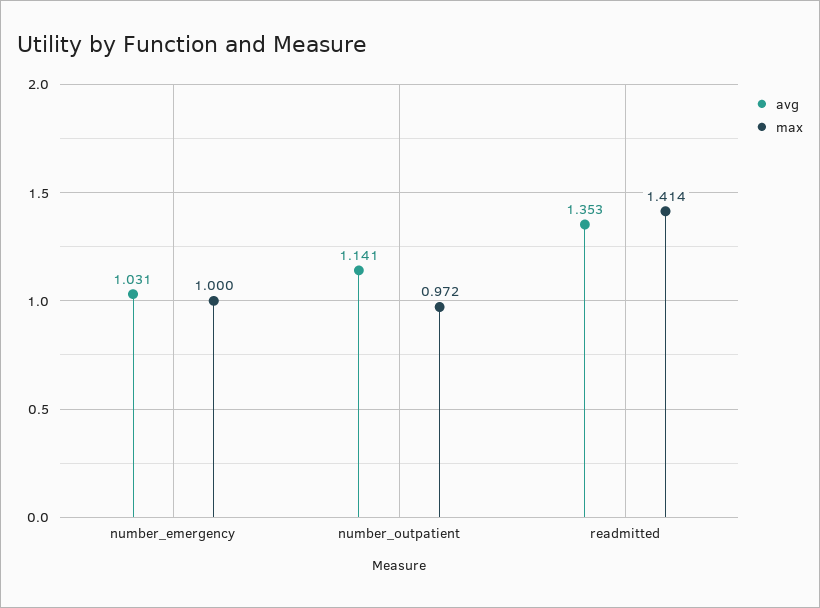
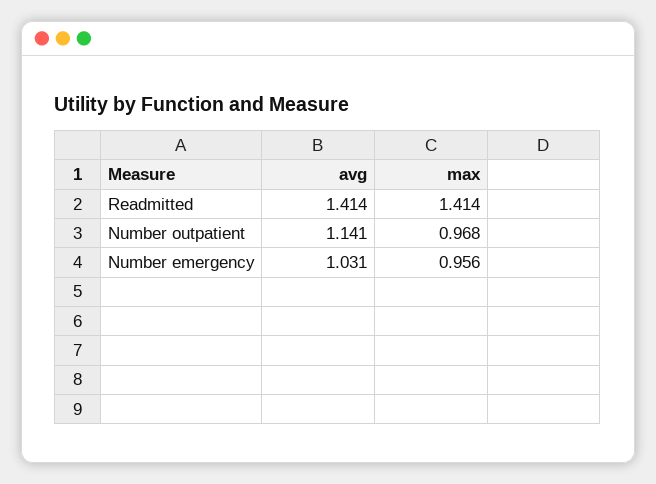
max, number_emergency: 1 -> 0.956
max, number_outpatient: 0.972 -> 0.968
avg, readmitted: 1.353 -> 1.414

